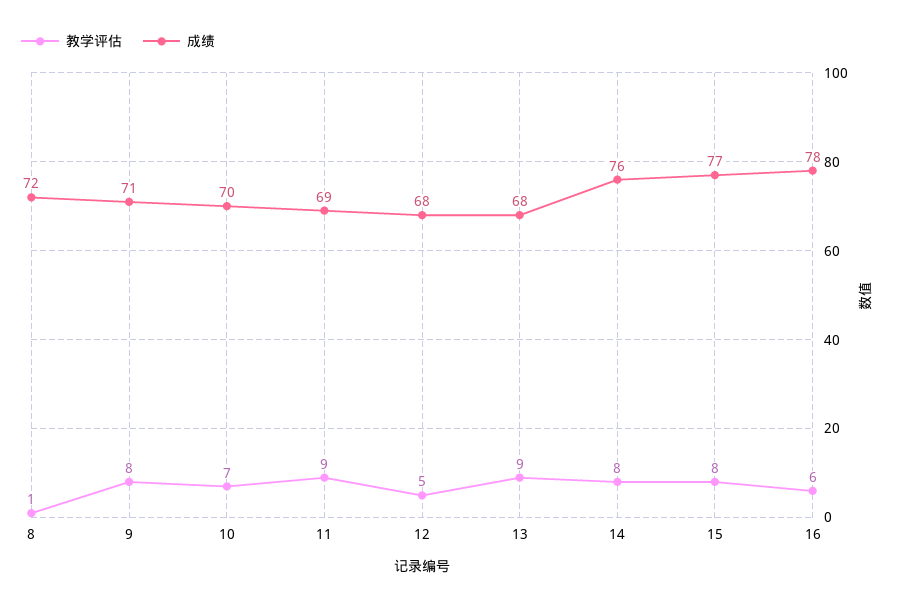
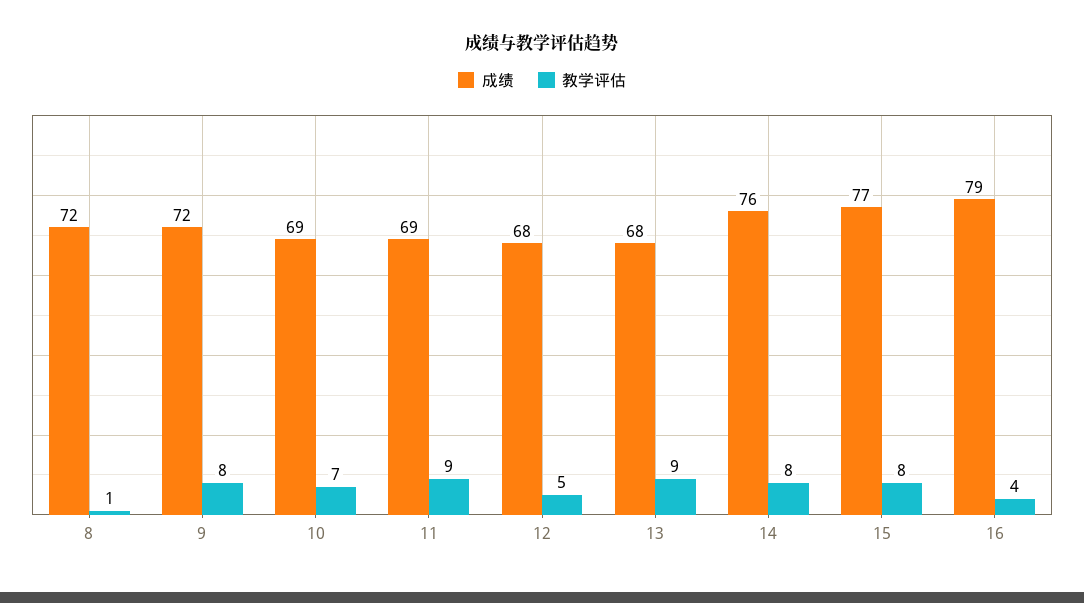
成绩, 9: 71 -> 72
成绩, 10: 70 -> 69
教学评估, 16: 6 -> 4
成绩, 16: 78 -> 79

